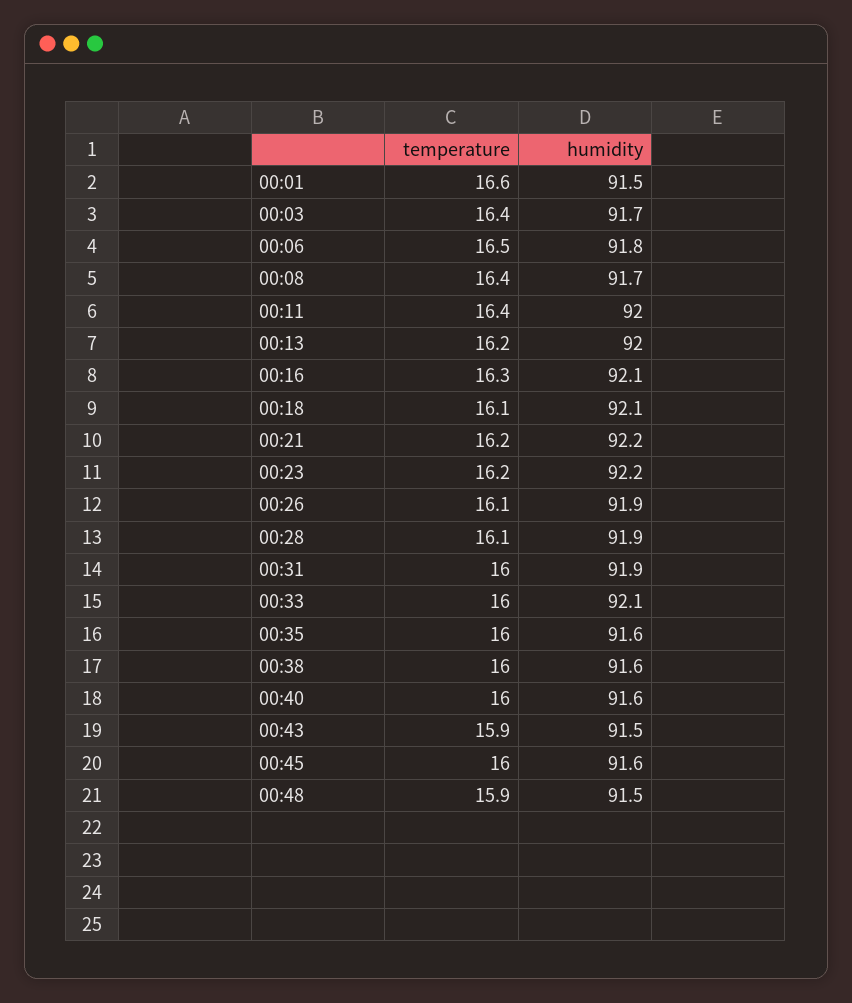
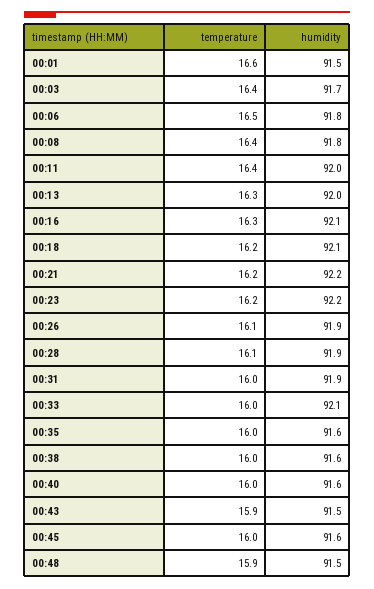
humidity, 00:08: 91.7 -> 91.8
temperature, 00:13: 16.2 -> 16.3
temperature, 00:18: 16.1 -> 16.2

